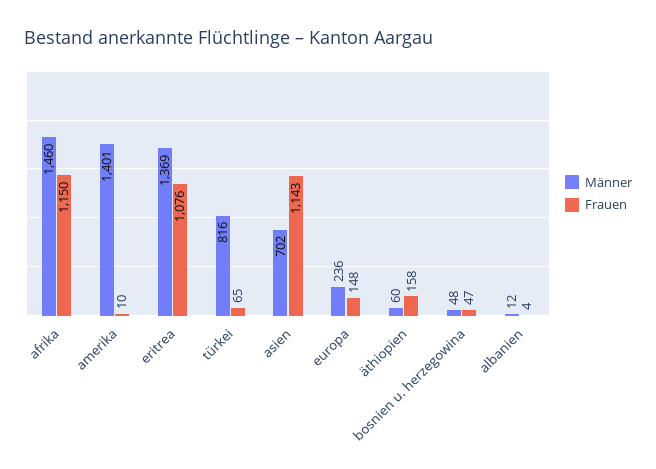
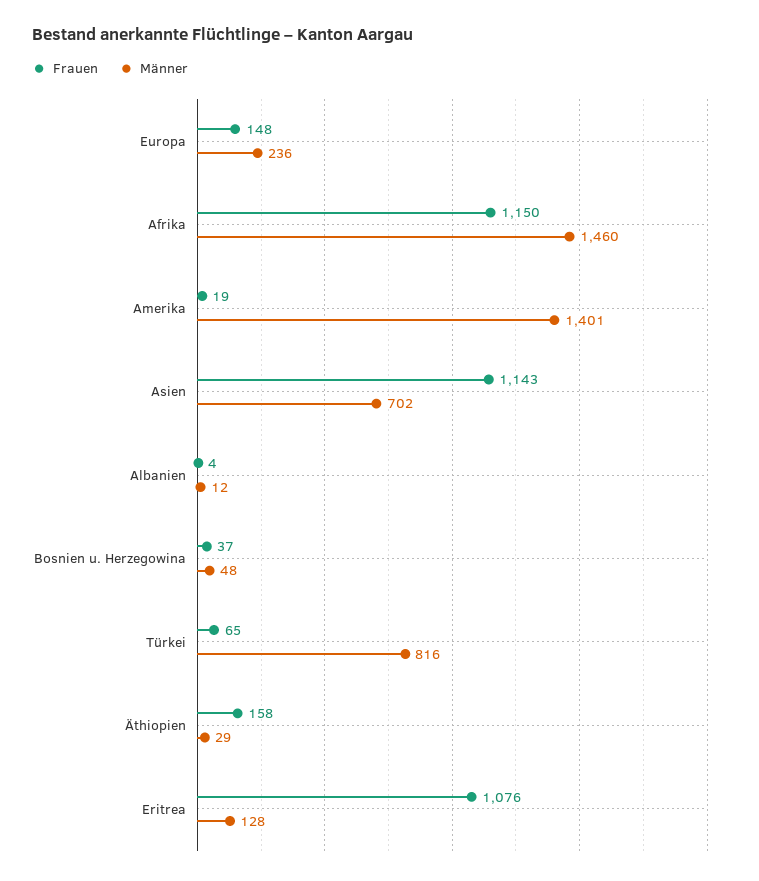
Frauen, amerika: 10 -> 19
Männer, eritrea: 1369 -> 128
Männer, äthiopien: 60 -> 29
Frauen, bosnien u. herzegowina: 47 -> 37

